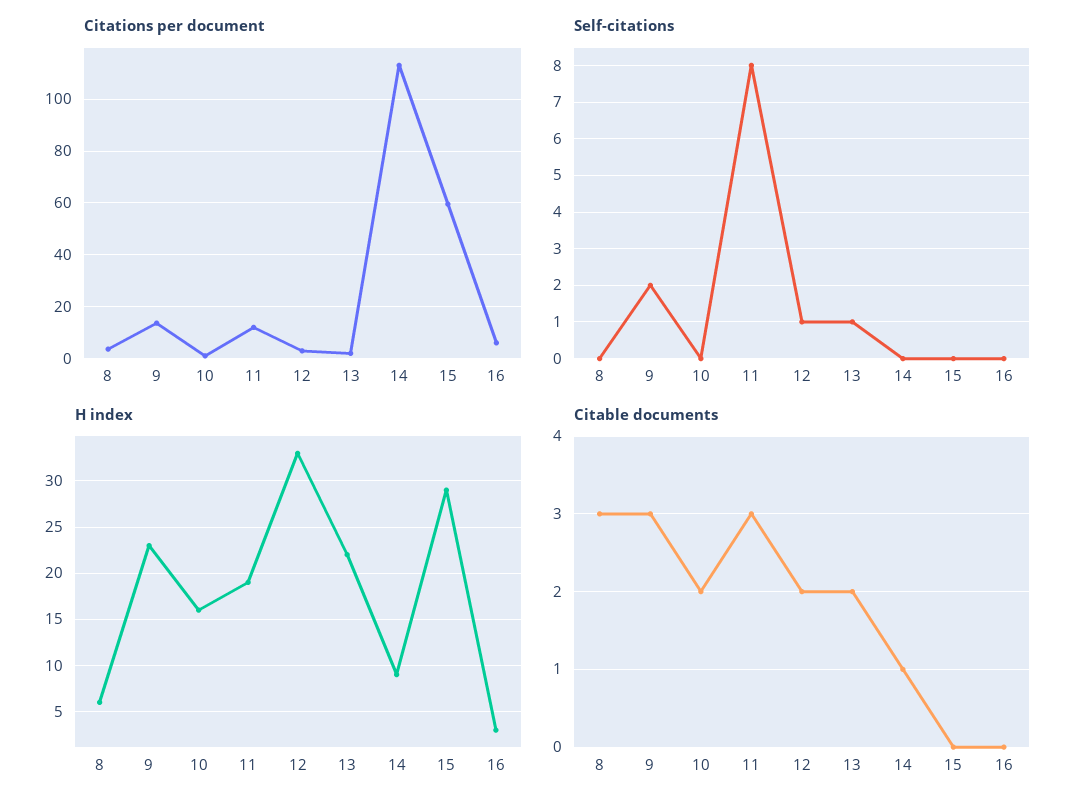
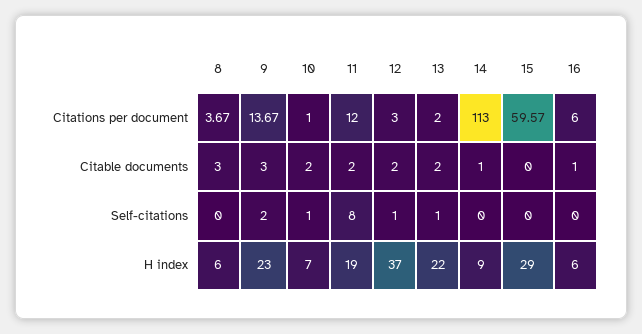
Self-citations, 10: 0 -> 1
H index, 10: 16 -> 7
H index, 12: 33 -> 37
H index, 16: 3 -> 6
Citable documents, 11: 3 -> 2
Citable documents, 16: 0 -> 1

